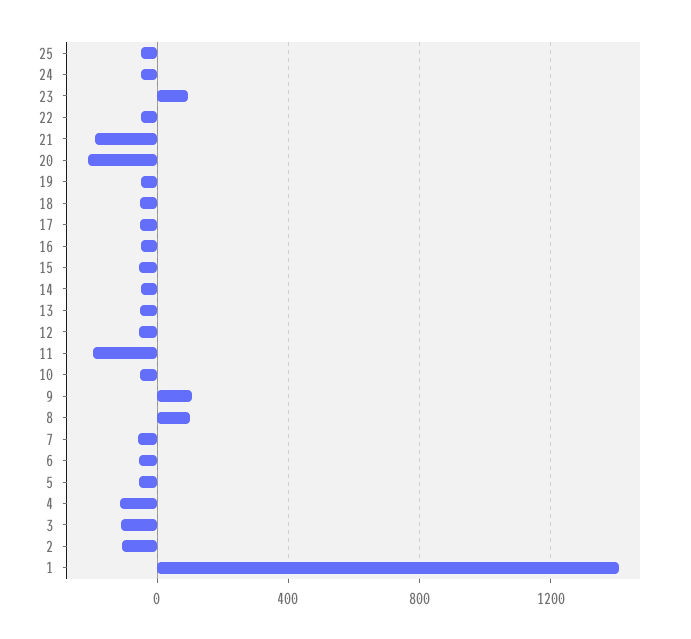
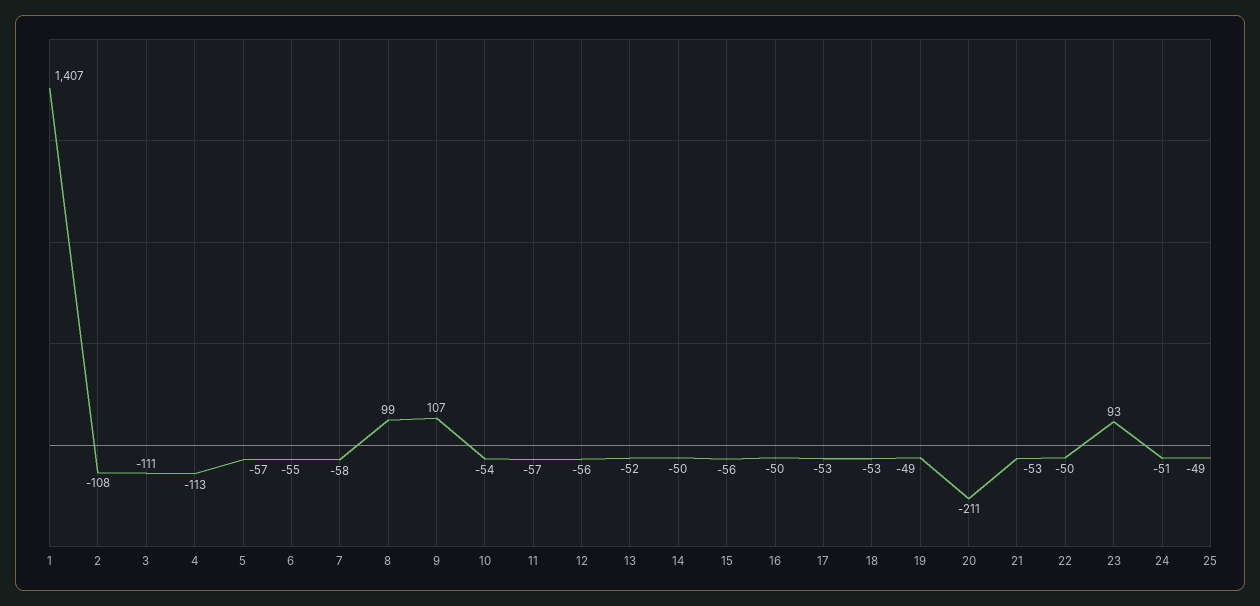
21: -200 -> -53
11: -200 -> -57

